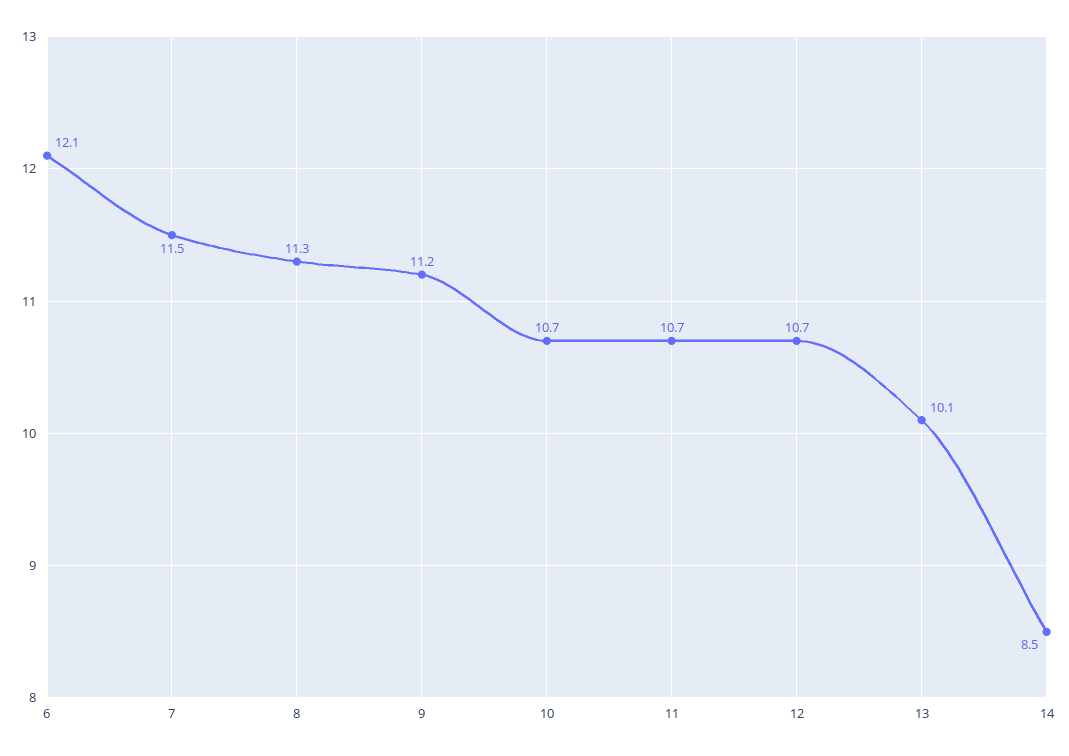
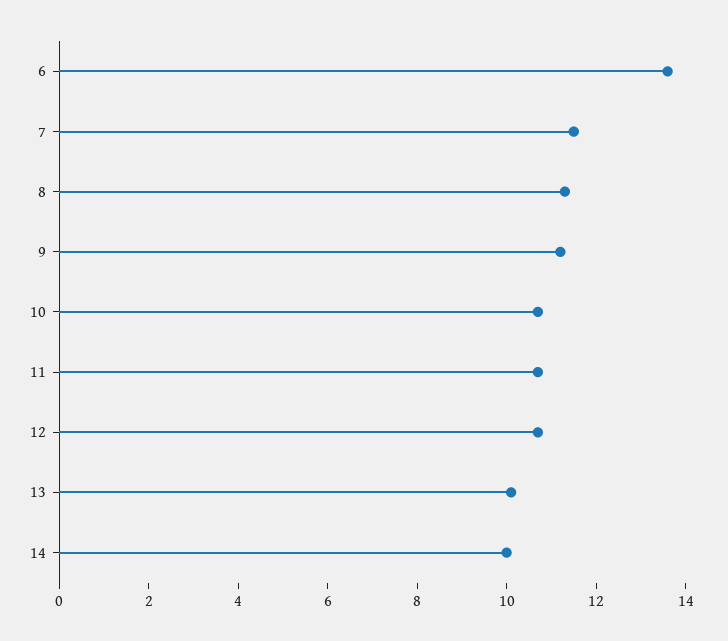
6: 12.1 -> 13.5
14: 8.5 -> 10

